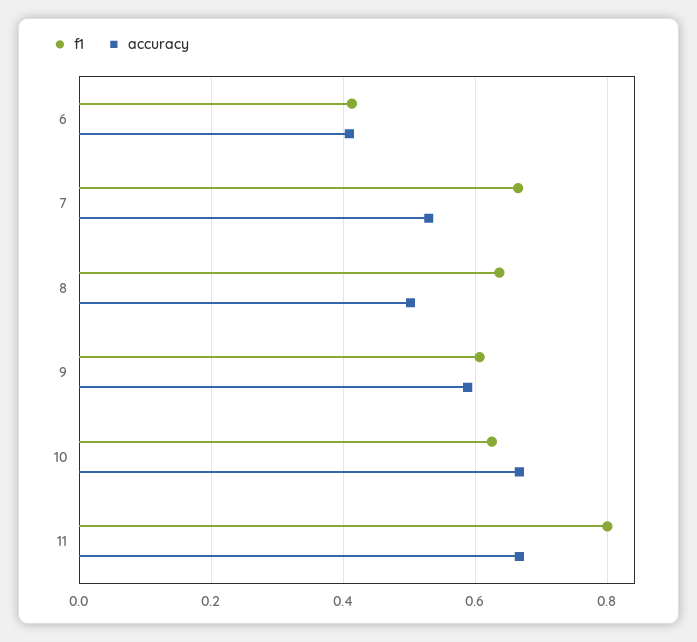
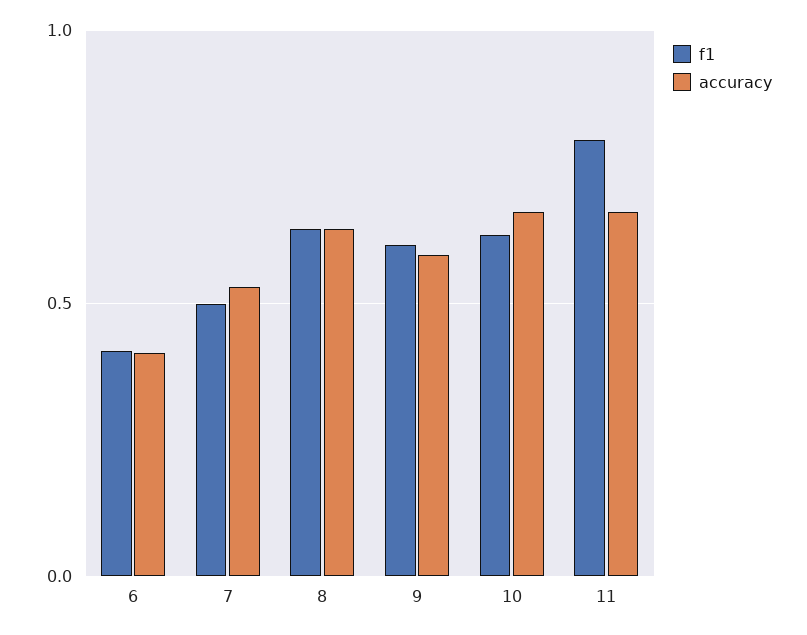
f1, 7: 0.66 -> 0.5
accuracy, 8: 0.5 -> 0.65

